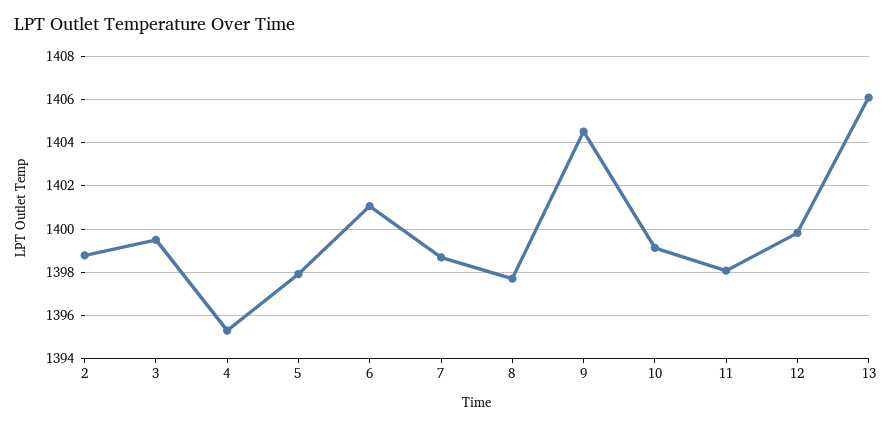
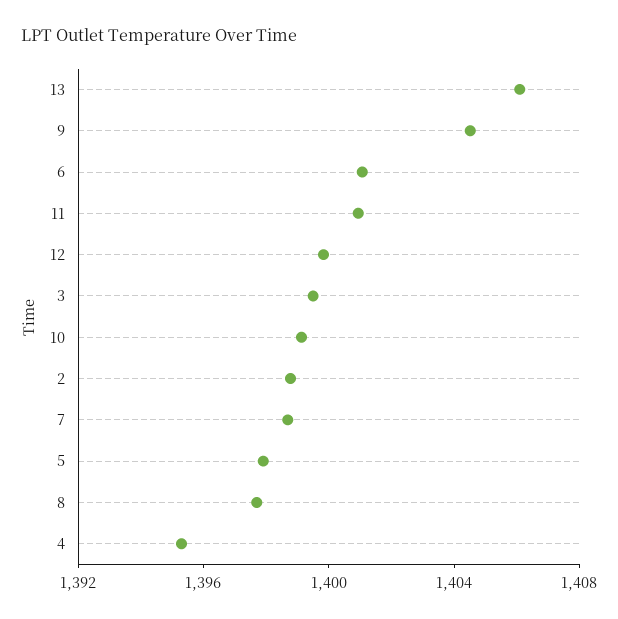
11: 1398 -> 1401

